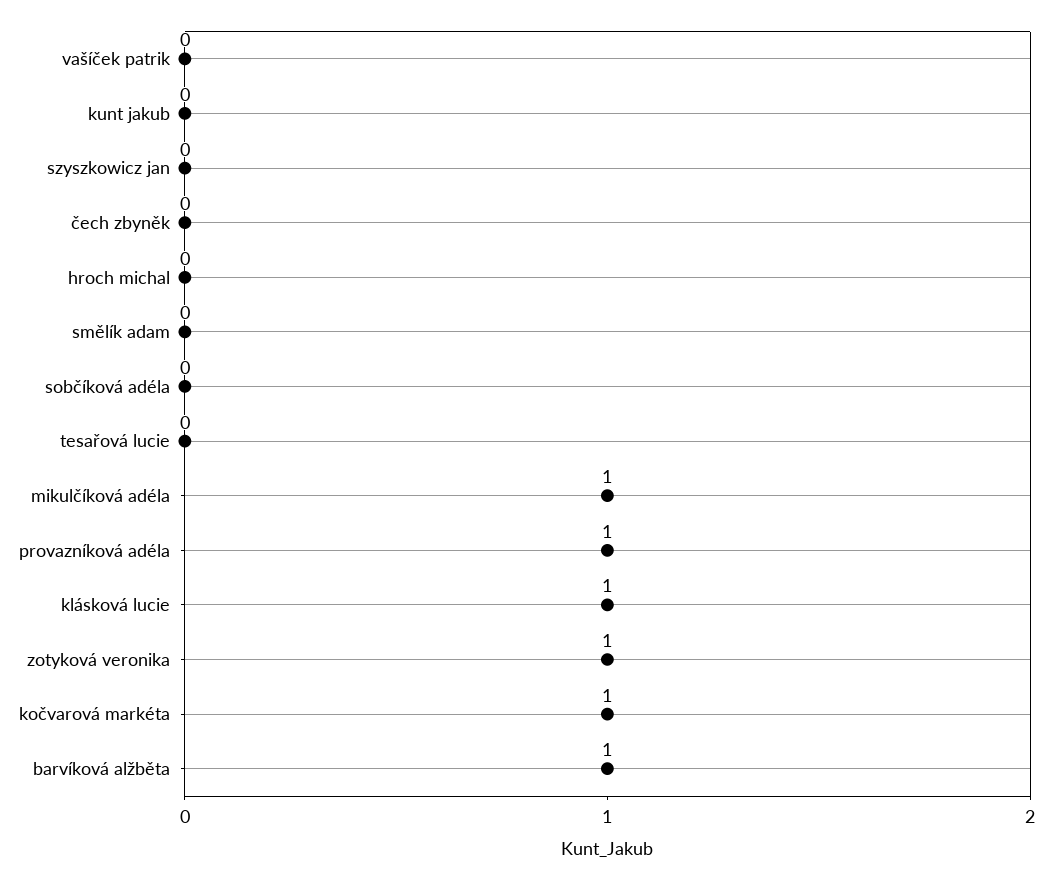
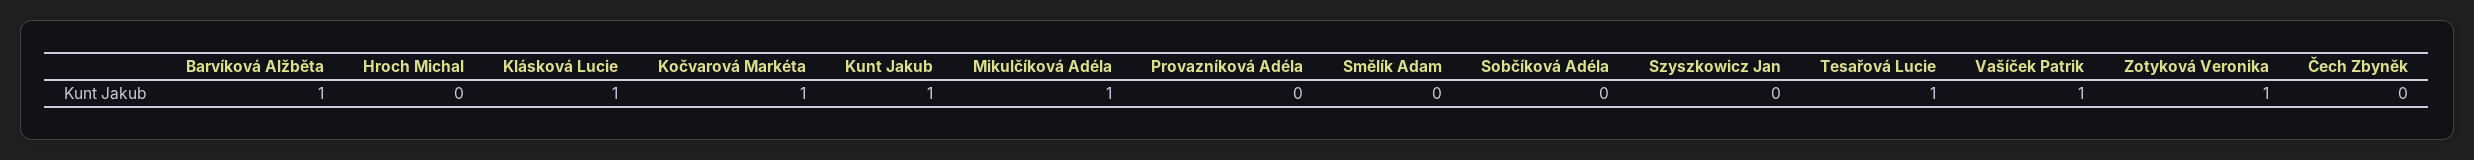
vašíček patrik: 0 -> 1
kunt jakub: 0 -> 1
tesařová lucie: 0 -> 1
provazníková adéla: 1 -> 0

